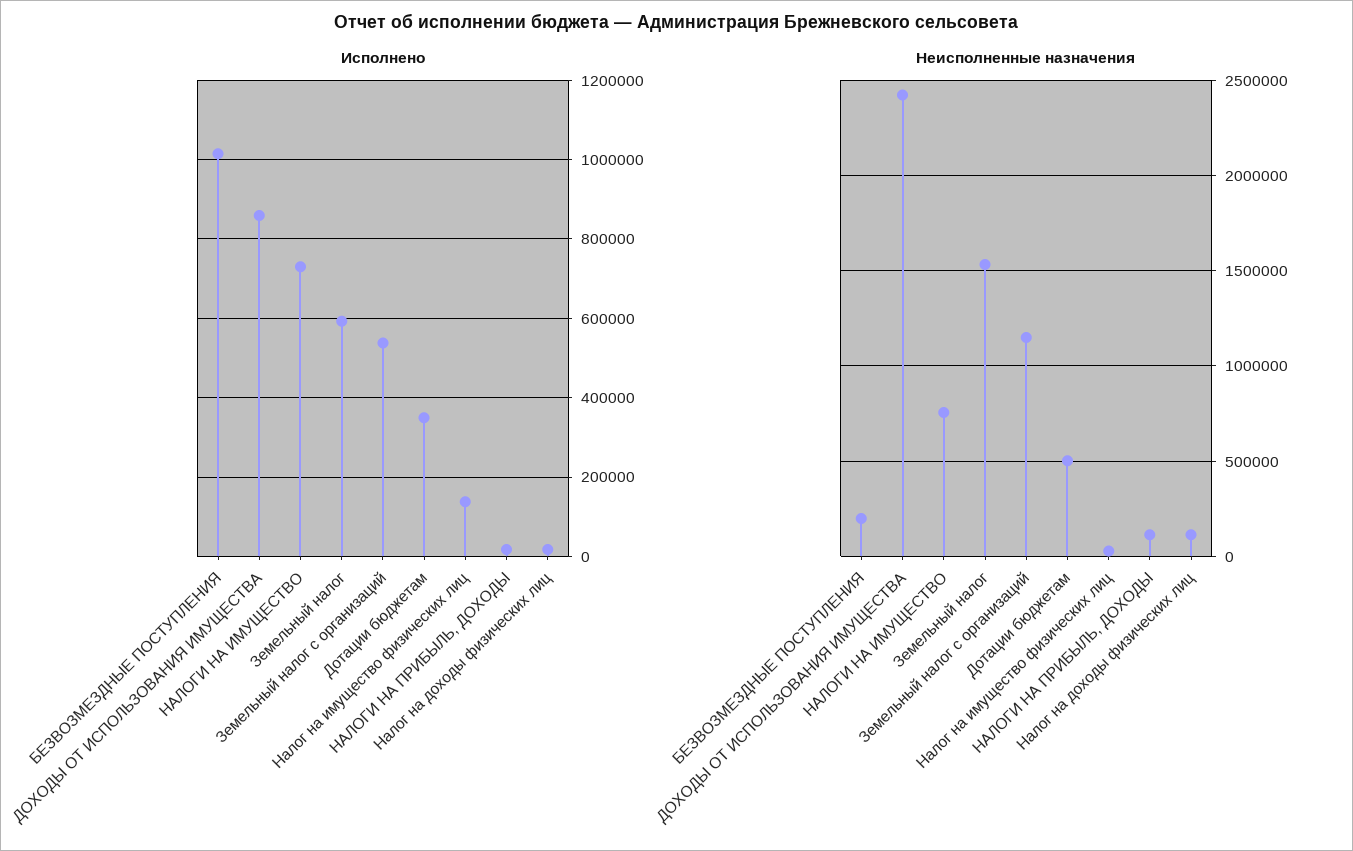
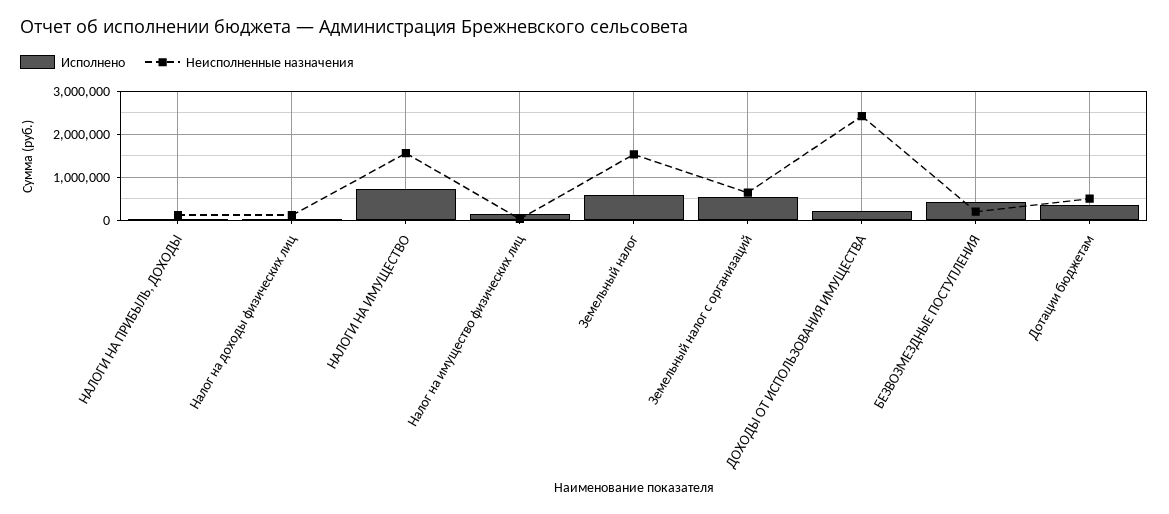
Исполнено, БЕЗВОЗМЕЗДНЫЕ ПОСТУПЛЕНИЯ: 1020000 -> 400000
Исполнено, ДОХОДЫ ОТ ИСПОЛЬЗОВАНИЯ ИМУЩЕСТВА: 860000 -> 200000
Неисполненные назначения, НАЛОГИ НА ИМУЩЕСТВО: 750000 -> 1600000
Неисполненные назначения, Земельный налог с организаций: 1150000 -> 600000

